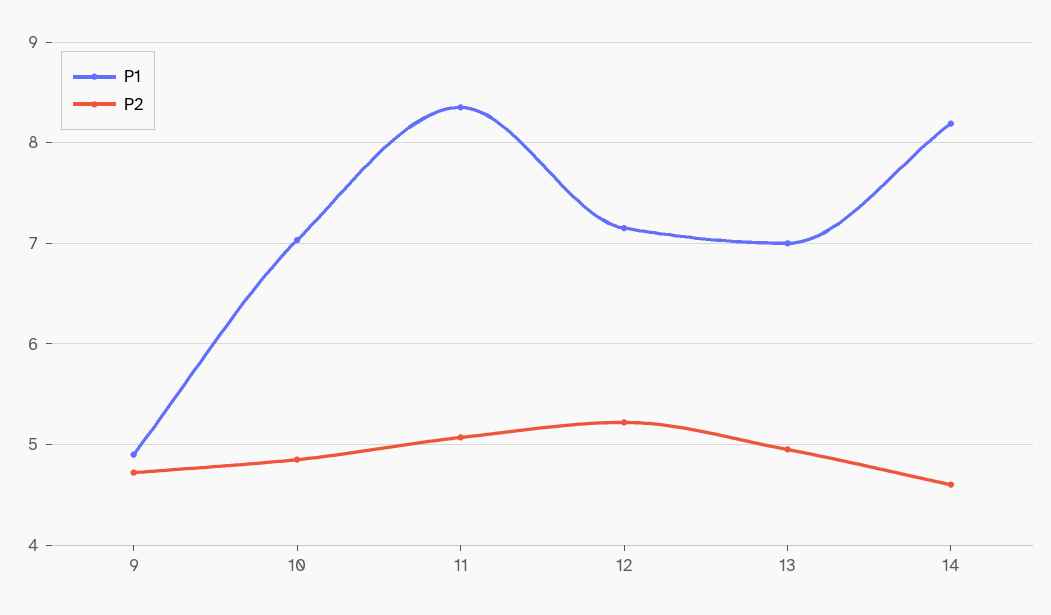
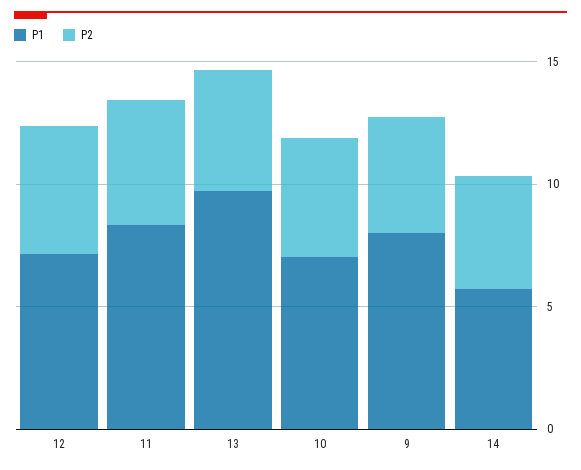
P1, 9: 4.9 -> 8
P1, 13: 7 -> 10
P1, 14: 8.2 -> 6

